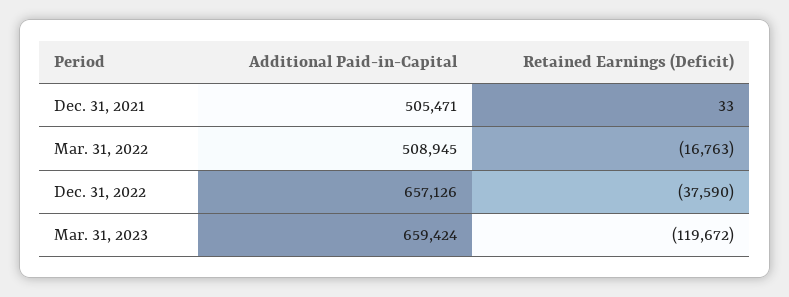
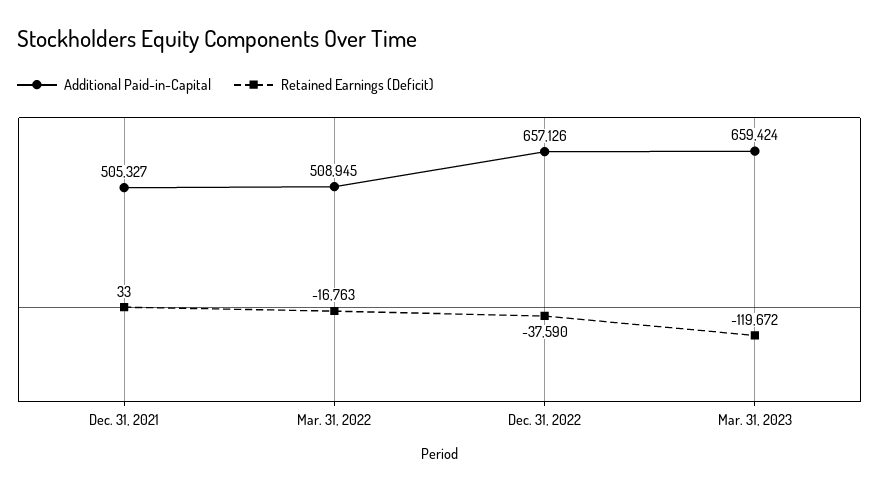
Additional Paid-in-Capital, Dec. 31, 2021: 505471 -> 505327

